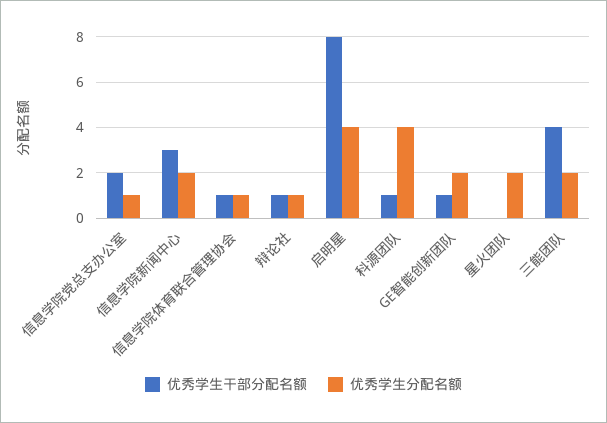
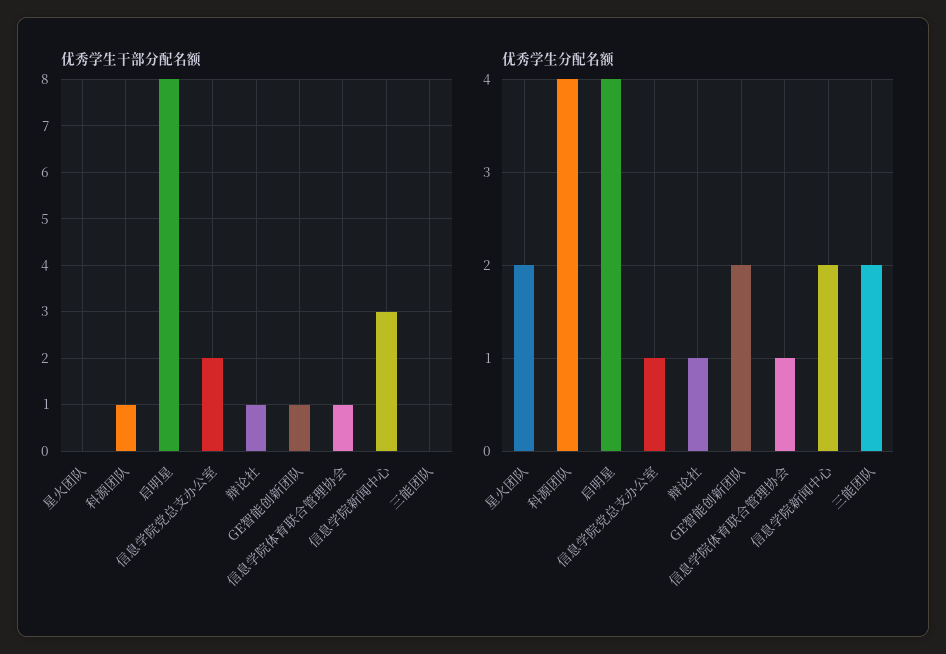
优秀学生干部分配名额, 三能团队: 4 -> 0

